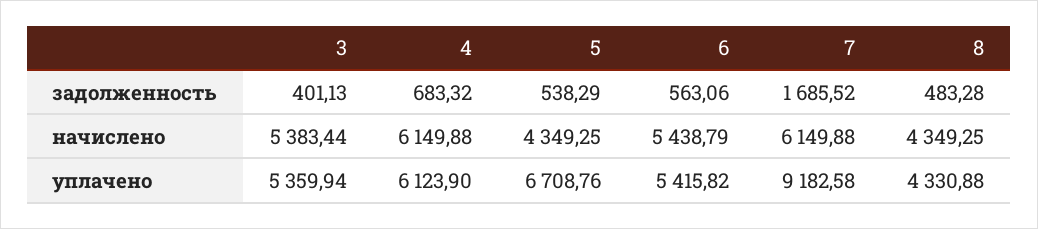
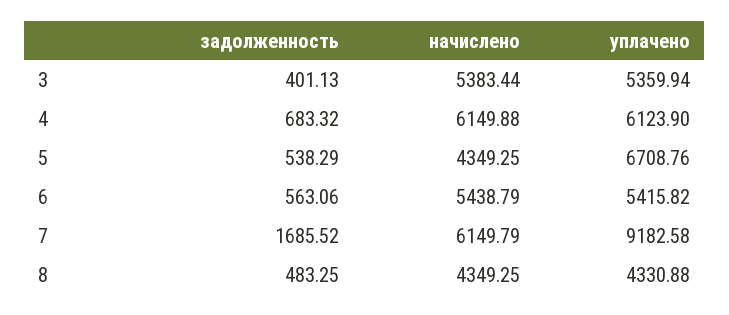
8, задолженность: 483.28 -> 483.25
7, начислено: 6149.88 -> 6149.79

